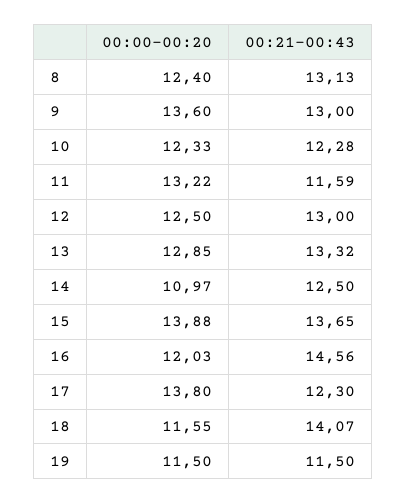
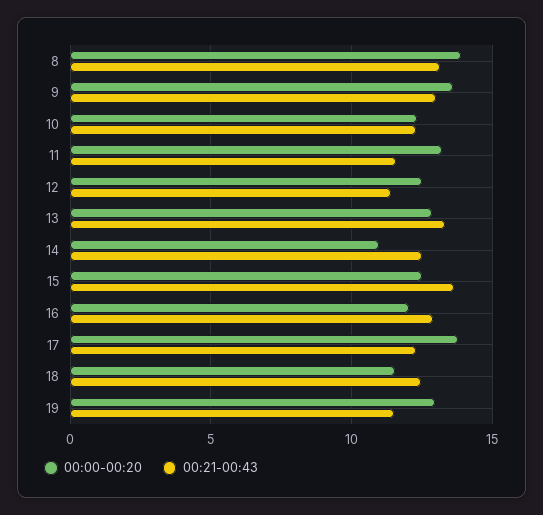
00:00-00:20, 8: 12.4 -> 14
00:21-00:43, 12: 13 -> 11.5
00:00-00:20, 15: 13.88 -> 12.5
00:21-00:43, 16: 14.56 -> 13
00:21-00:43, 18: 14.07 -> 12.5
00:00-00:20, 19: 11.5 -> 13

